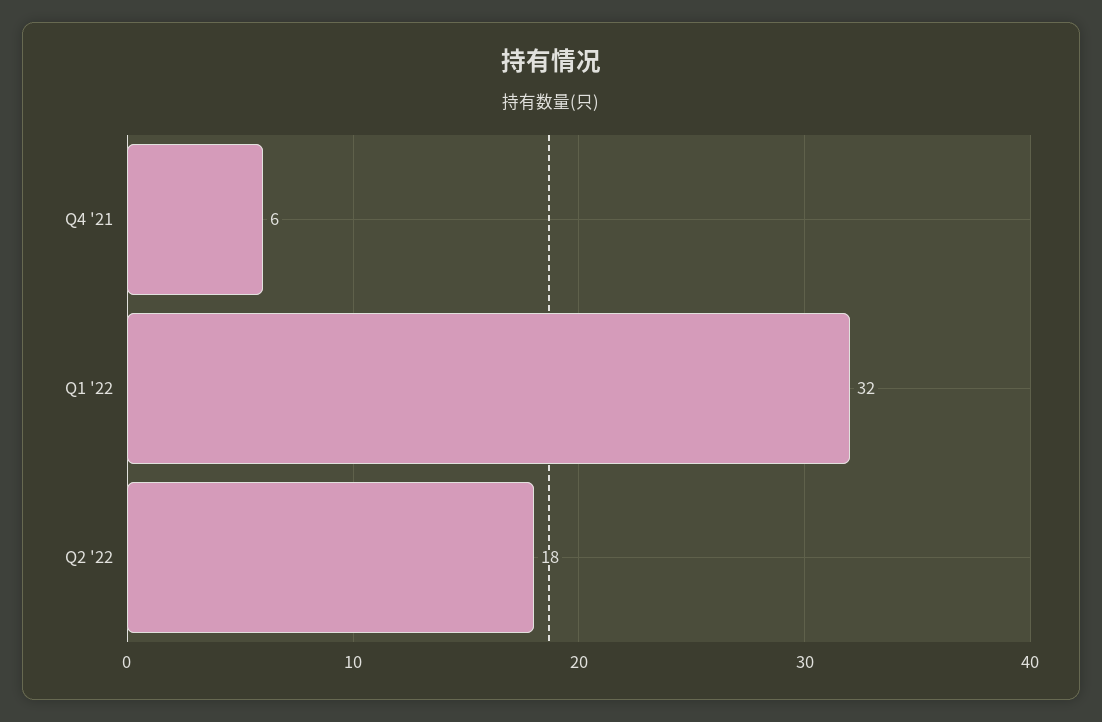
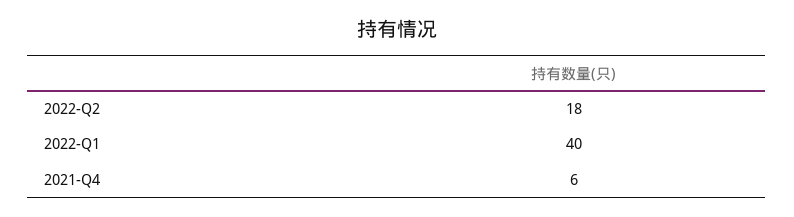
Q1 '22: 32 -> 40

